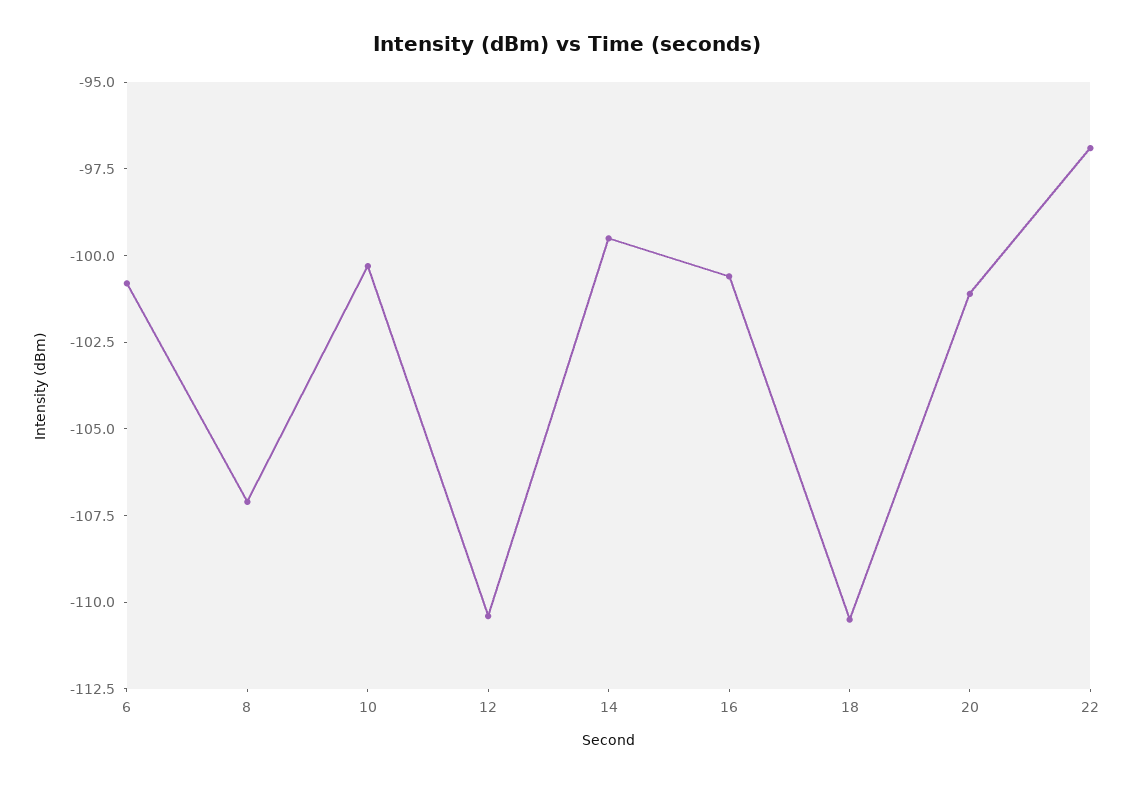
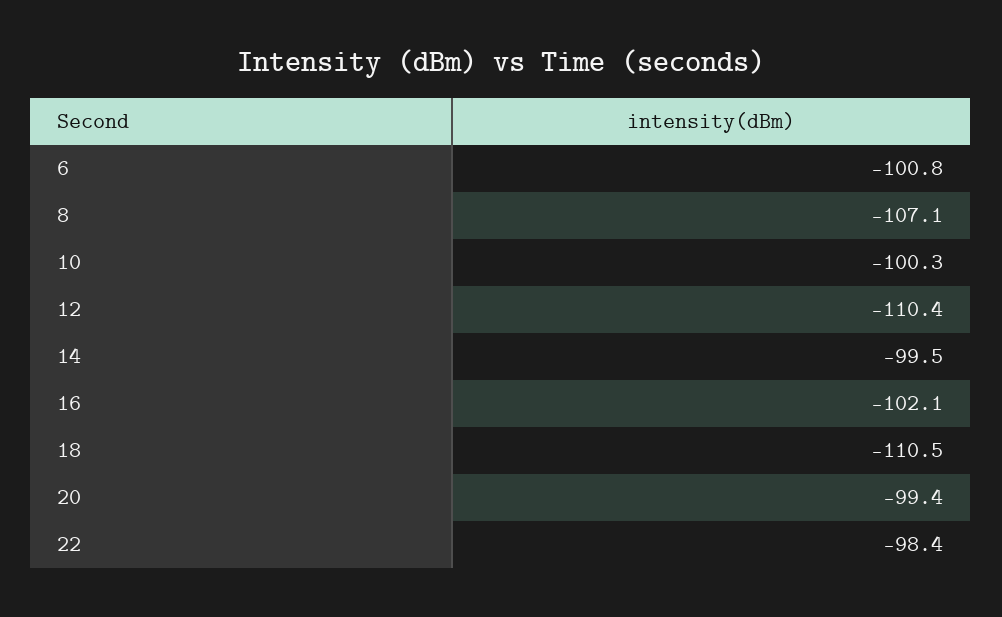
16: -100.5 -> -102.1
20: -101 -> -99.4
22: -97 -> -98.4

